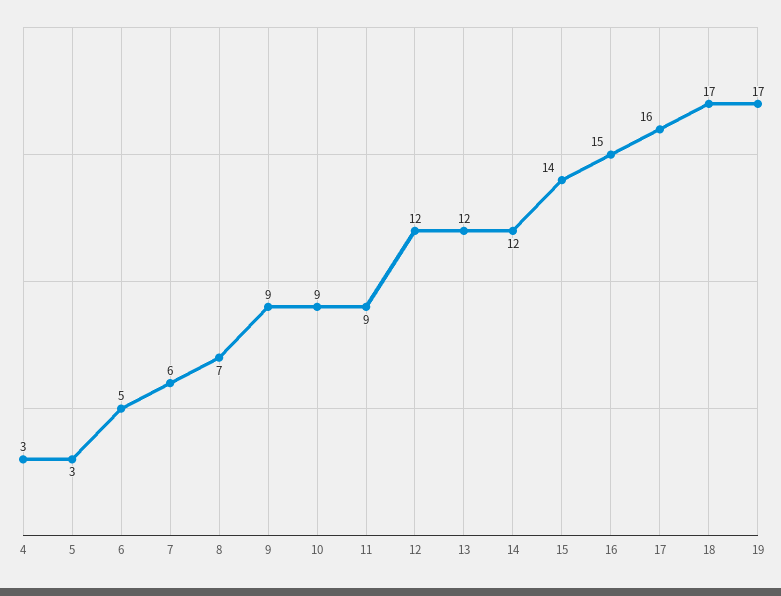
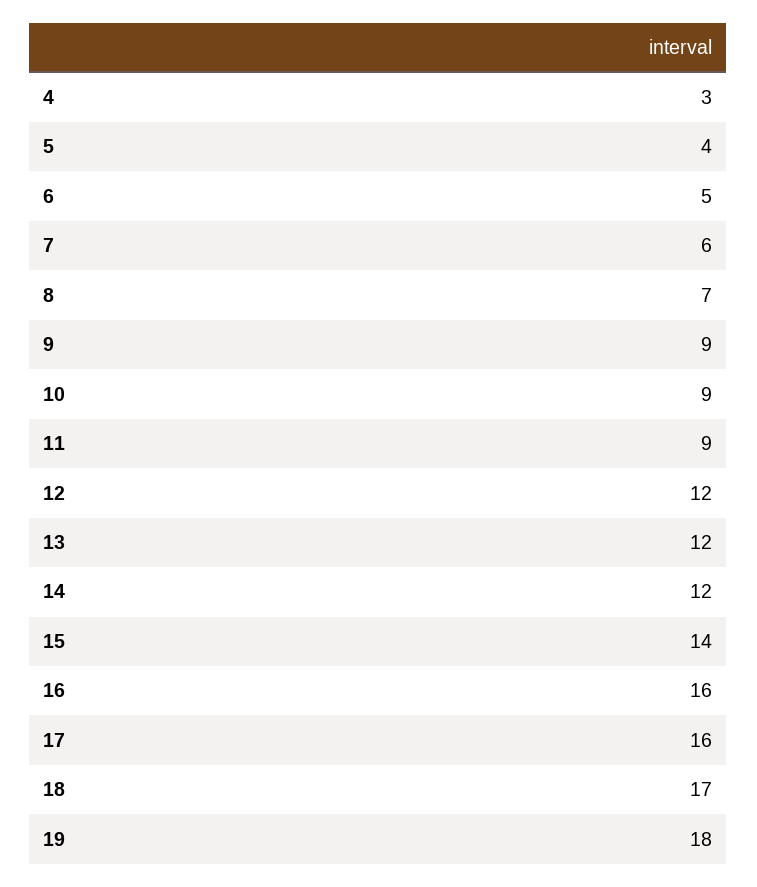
5: 3 -> 4
16: 15 -> 16
19: 17 -> 18

